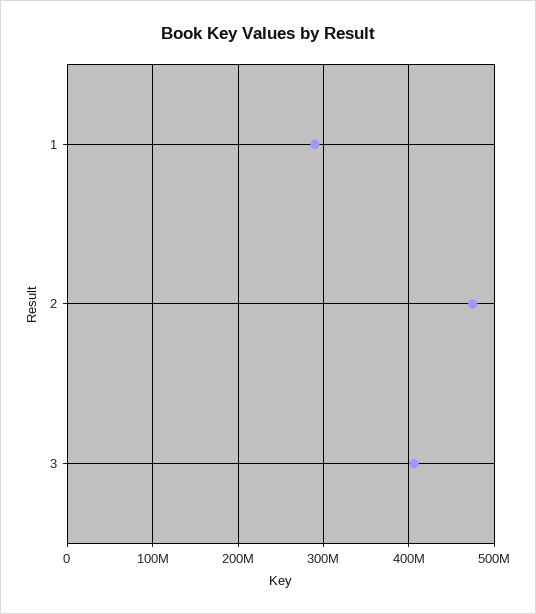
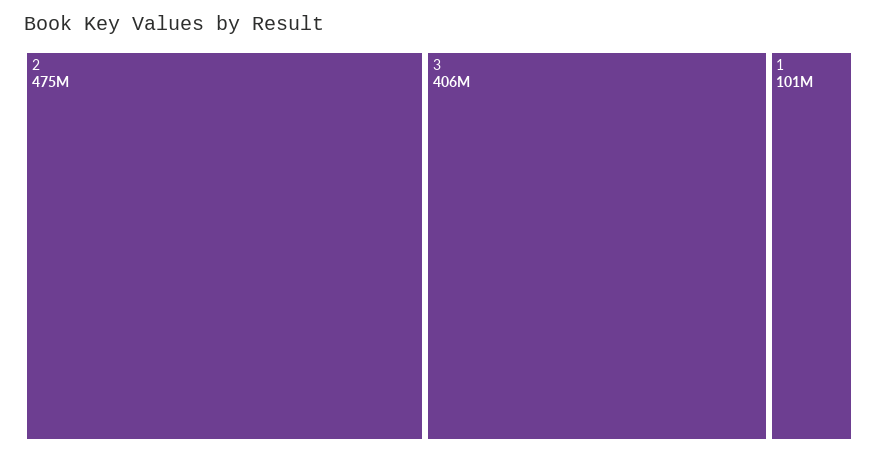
1: 290000000 -> 101000000

